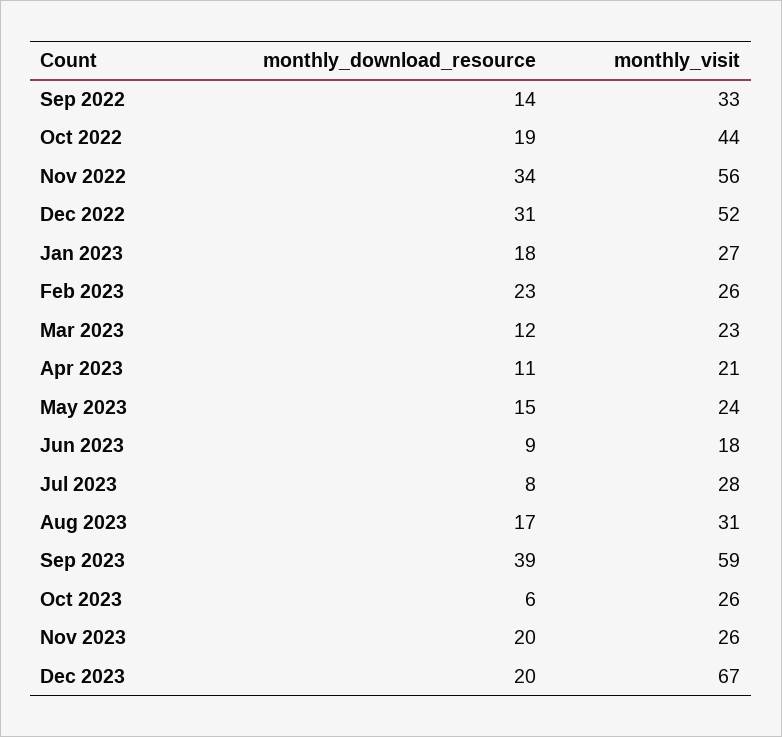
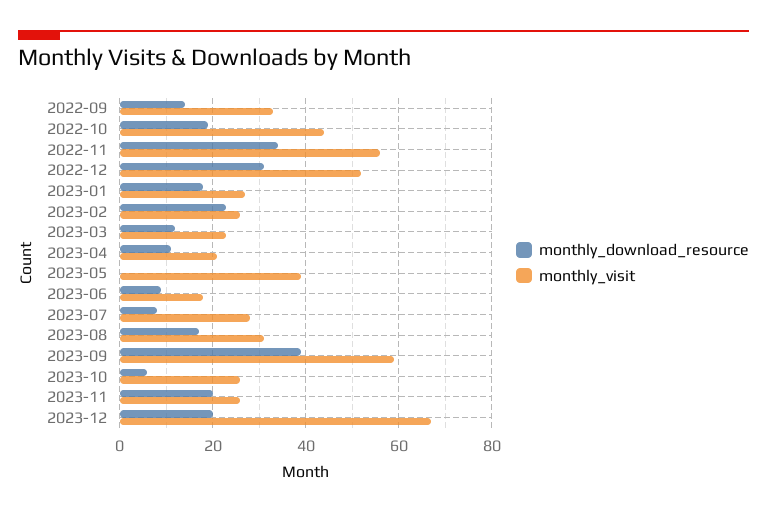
monthly_download_resource, May 2023: 15 -> 0
monthly_visit, May 2023: 24 -> 40

